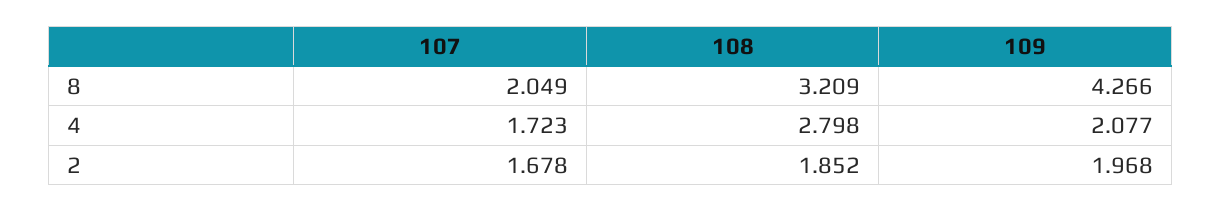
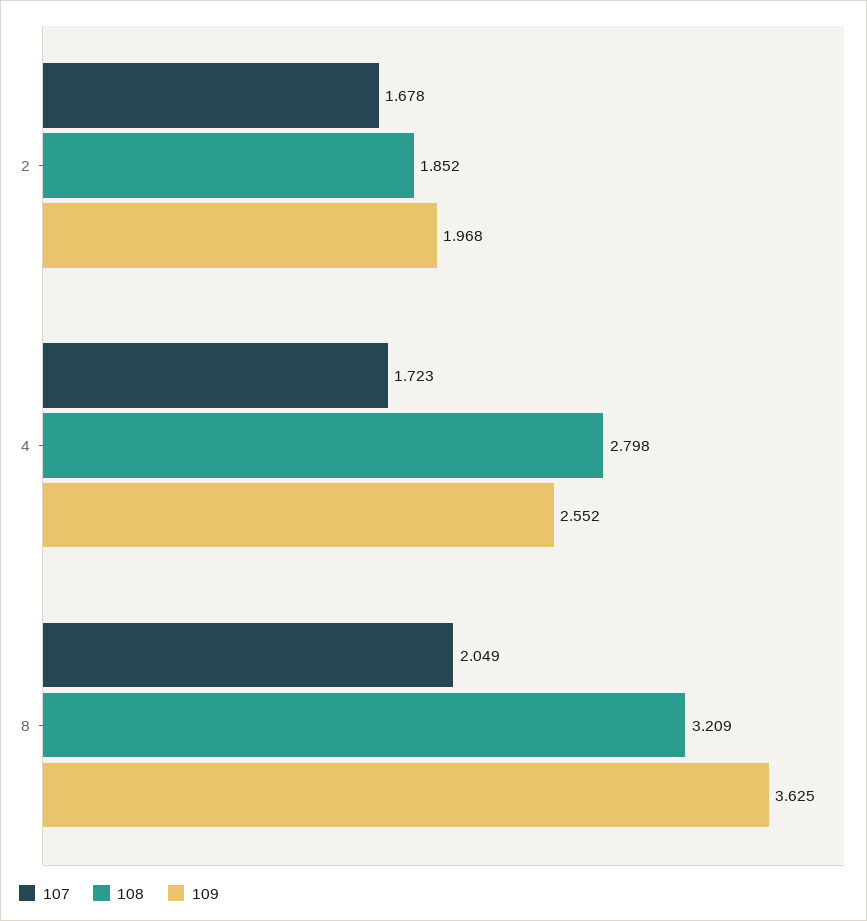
109, 8: 4.266 -> 3.625
109, 4: 2.077 -> 2.552

